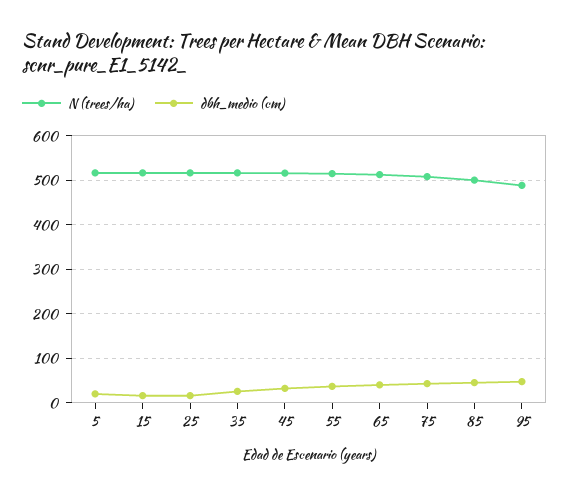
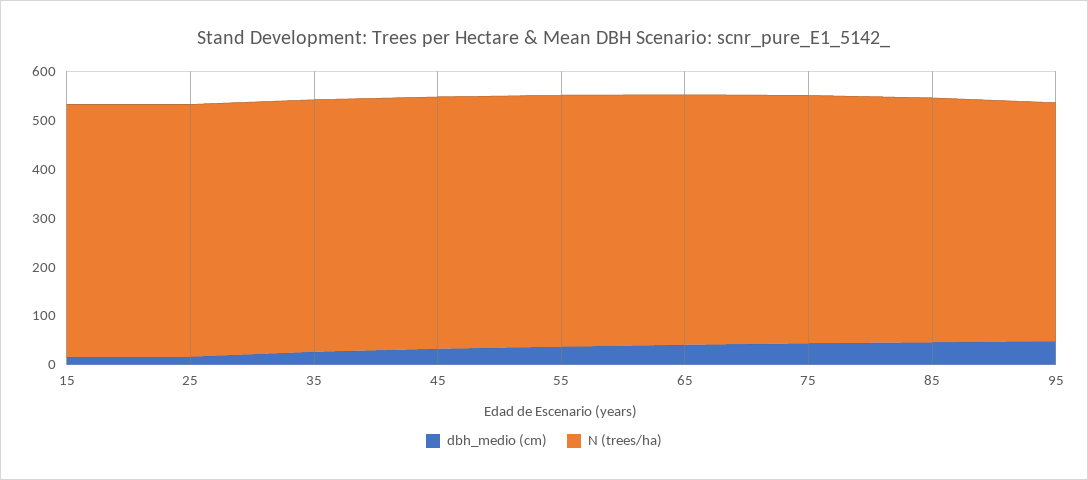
N (trees/ha), 5: 520 -> none
dbh_medio (cm), 5: 20 -> none

